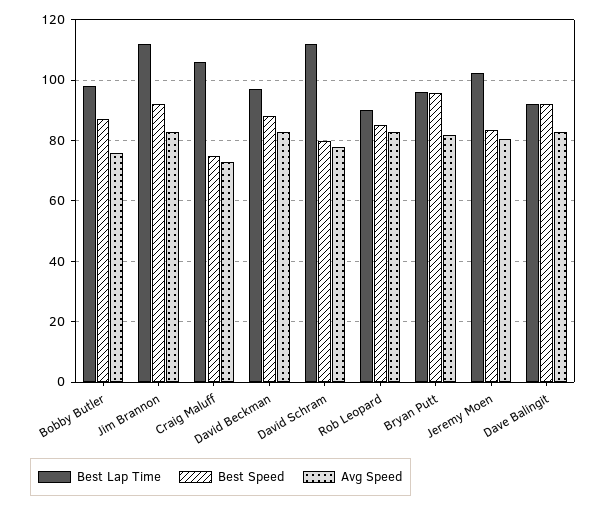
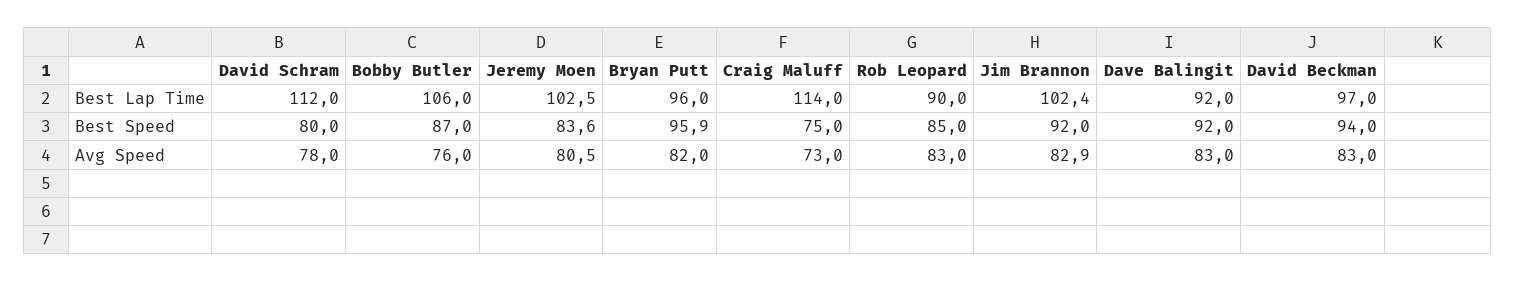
Best Lap Time, Bobby Butler: 98 -> 106
Best Lap Time, Jim Brannon: 112 -> 102.4
Best Lap Time, Craig Maluff: 106 -> 114
Best Speed, David Beckman: 88 -> 94

